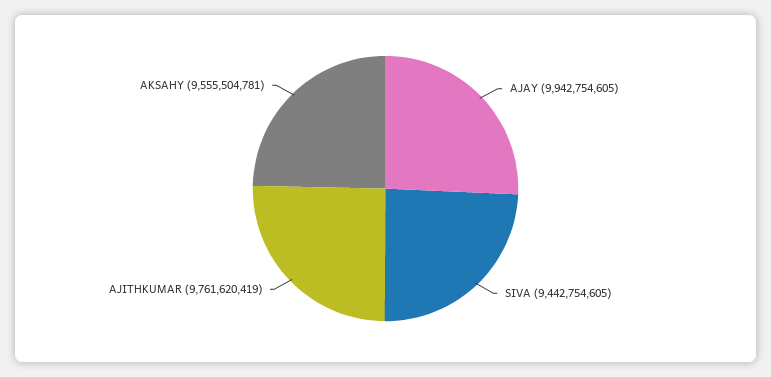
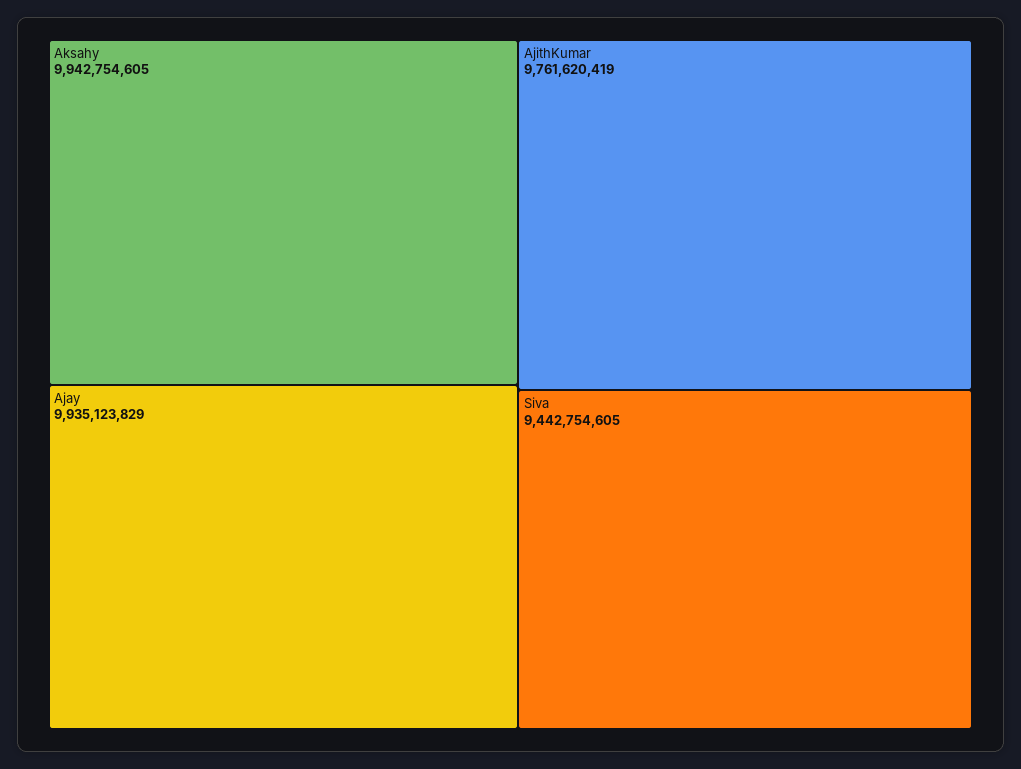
AJAY: 9942754605 -> 9935123829
AKSAHY: 9555504781 -> 9942754605

